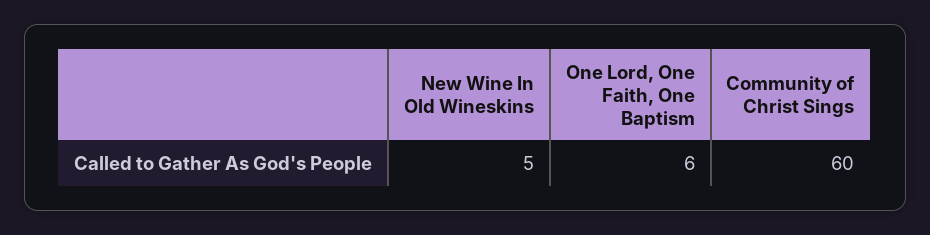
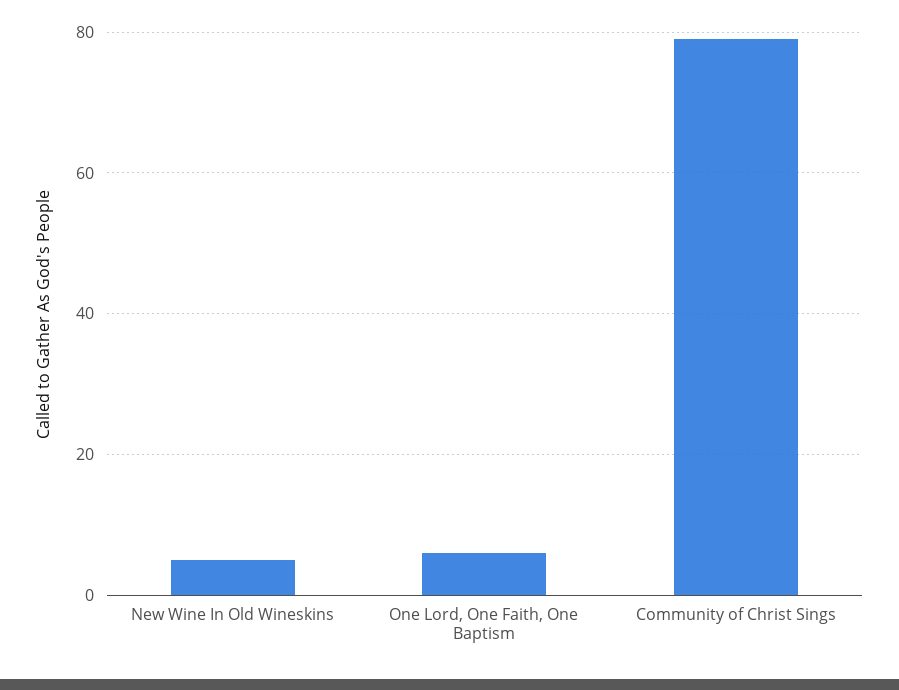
Community of Christ Sings: 60 -> 80

